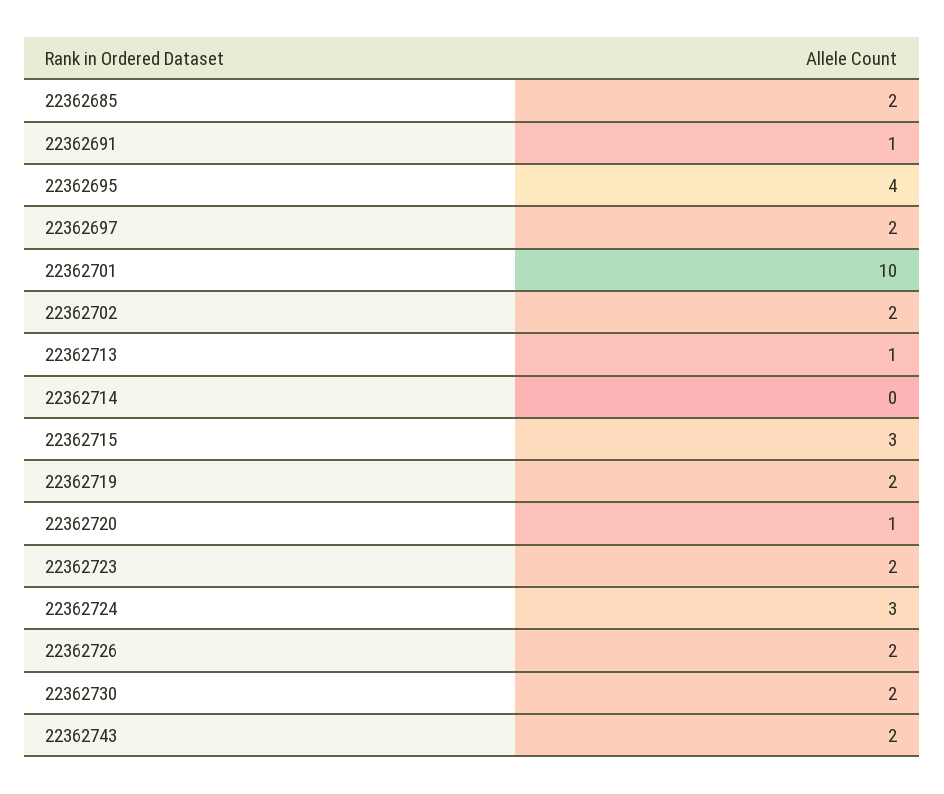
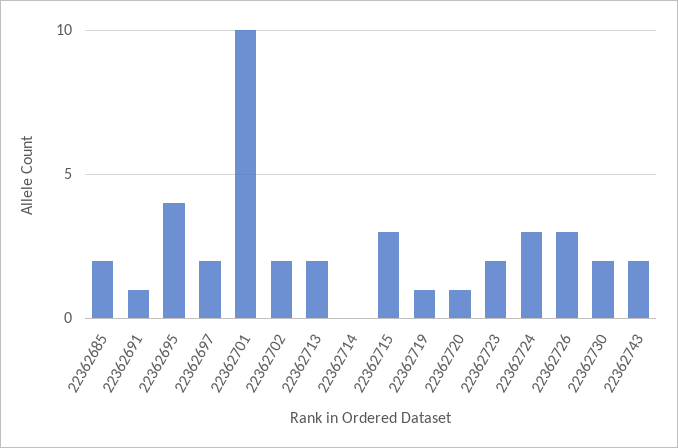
22362713: 1 -> 2
22362719: 2 -> 1
22362726: 2 -> 3

